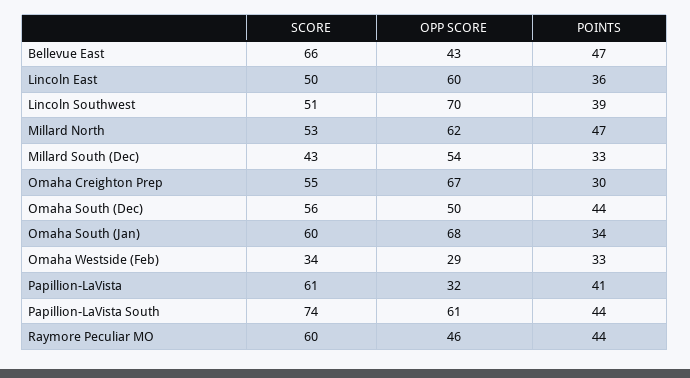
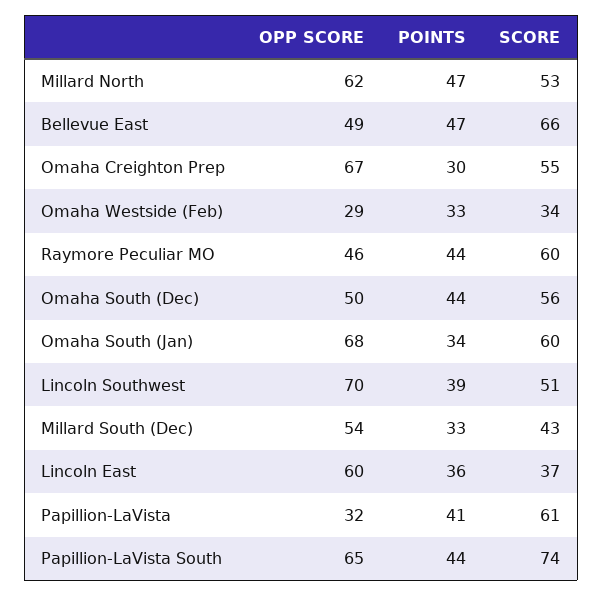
OPP SCORE, Bellevue East: 43 -> 49
SCORE, Lincoln East: 50 -> 37
OPP SCORE, Papillion-LaVista South: 61 -> 65

